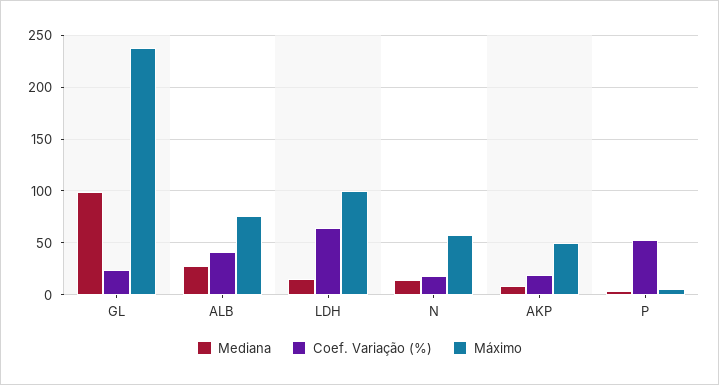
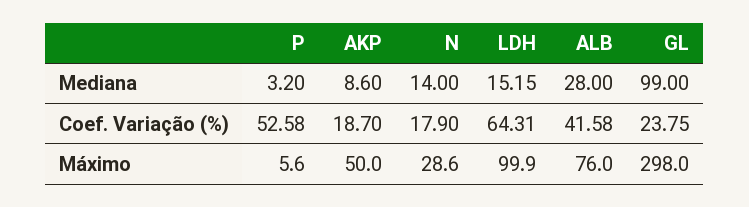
Máximo, GL: 240 -> 298
Máximo, N: 60 -> 28.6

